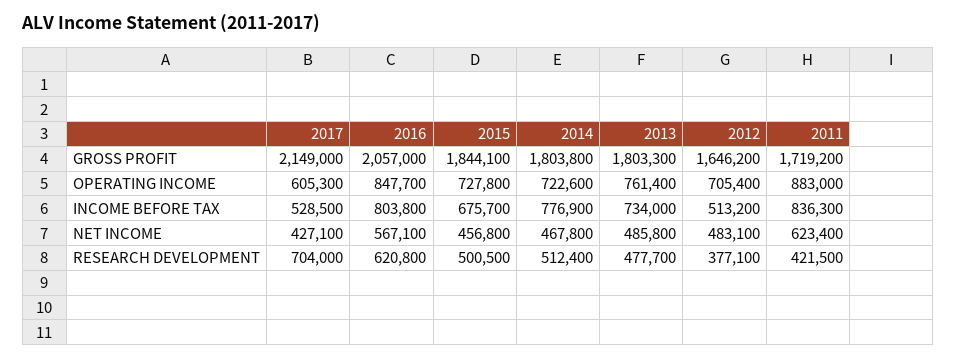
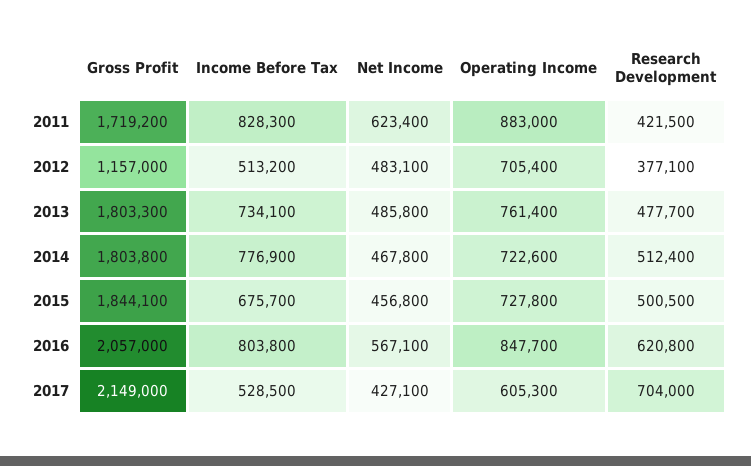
2012, GROSS PROFIT: 1646200 -> 1157000
2013, INCOME BEFORE TAX: 734000 -> 734100
2011, INCOME BEFORE TAX: 836300 -> 828300

